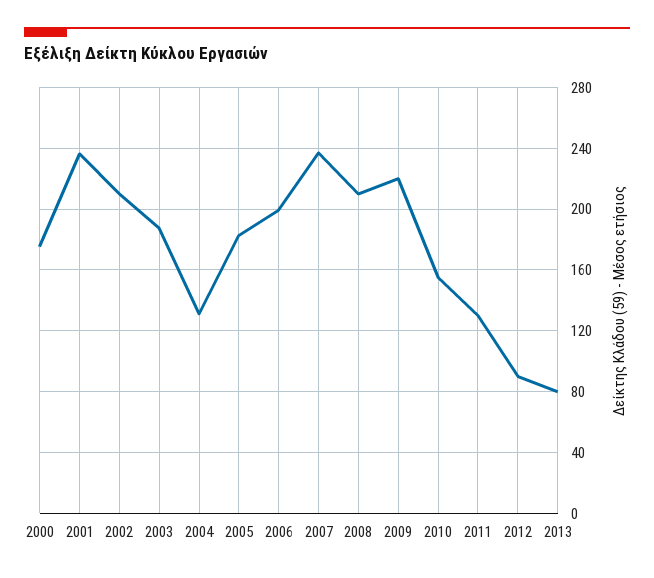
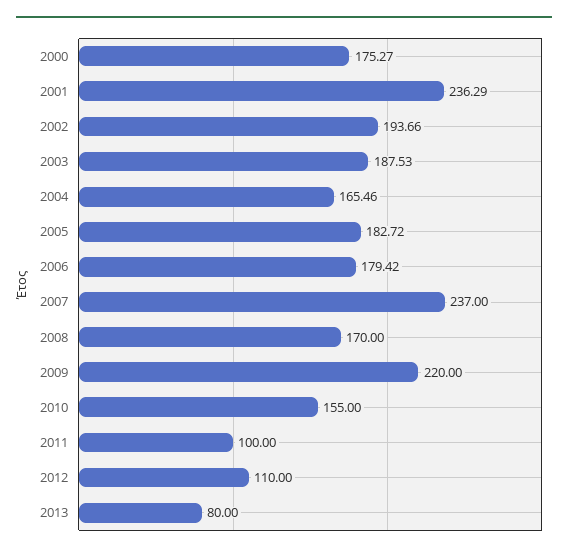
2002: 210 -> 193.66
2004: 130 -> 165.46
2006: 200 -> 179.42
2008: 210 -> 170
2011: 130 -> 100
2012: 90 -> 110

